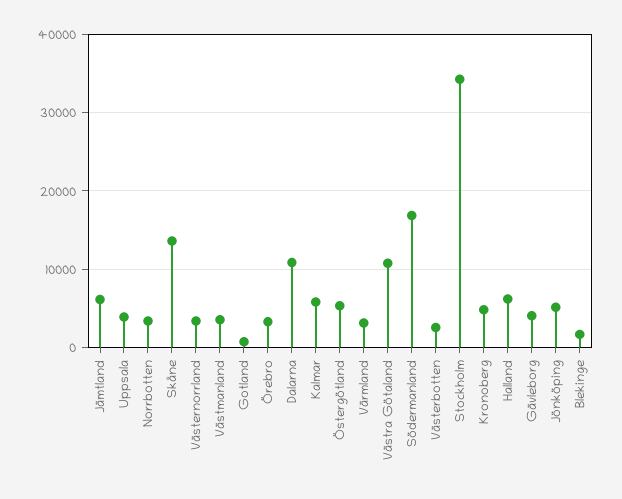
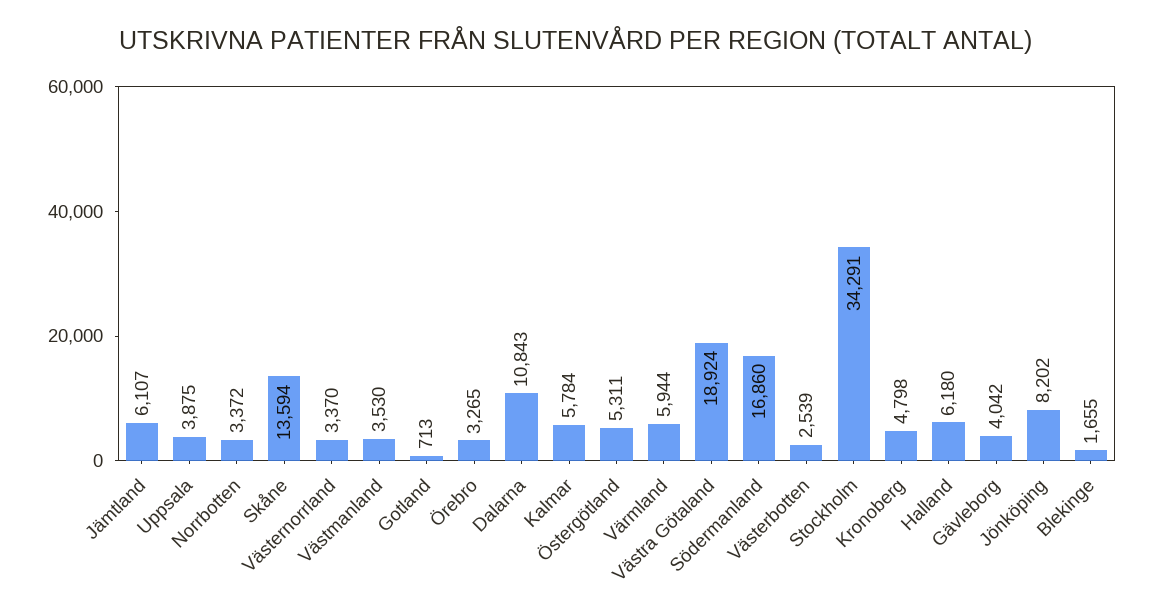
Värmland: 3000 -> 5944
Västra Götaland: 11000 -> 18924
Jönköping: 5000 -> 8202

